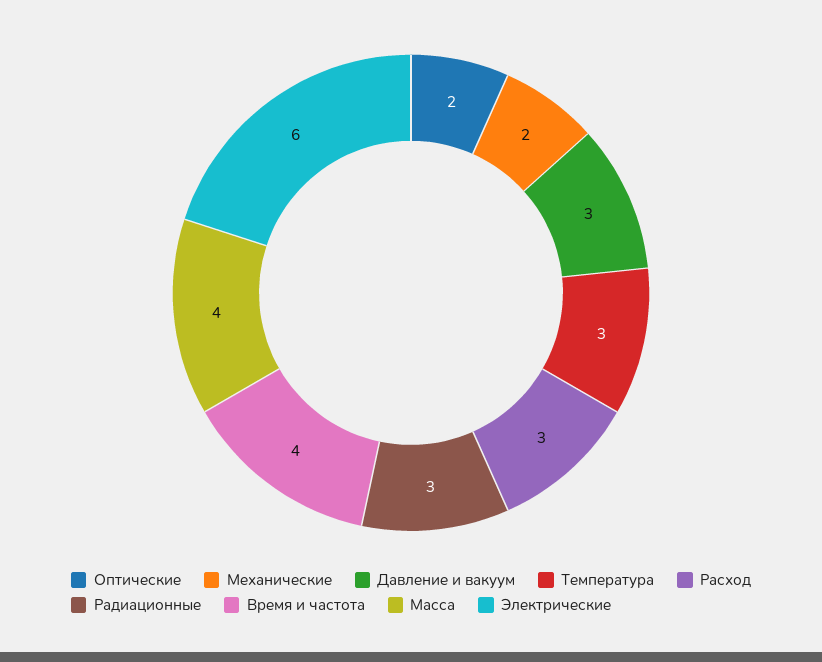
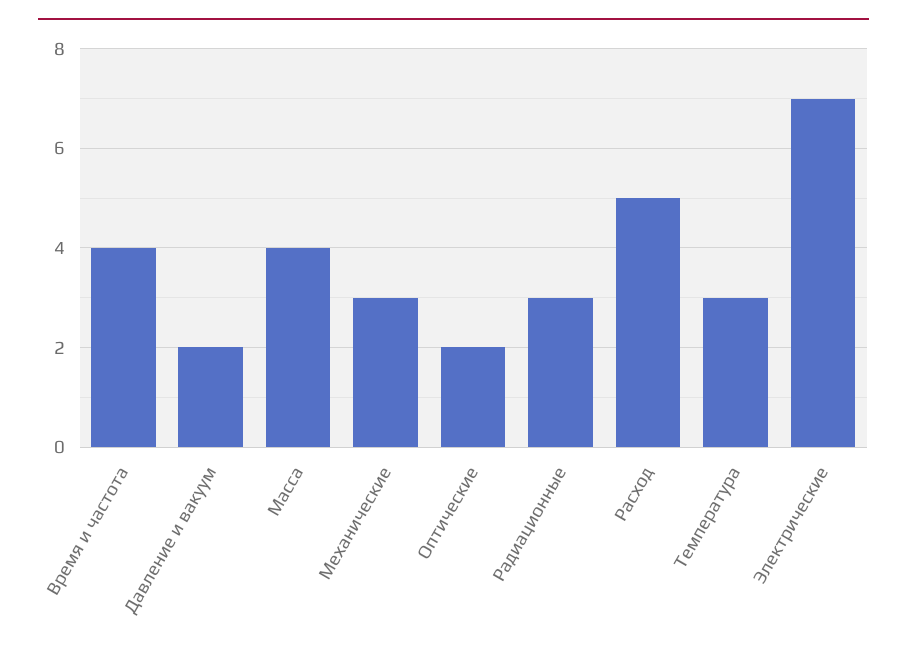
Механические: 2 -> 3
Давление и вакуум: 3 -> 2
Расход: 3 -> 5
Электрические: 6 -> 7

